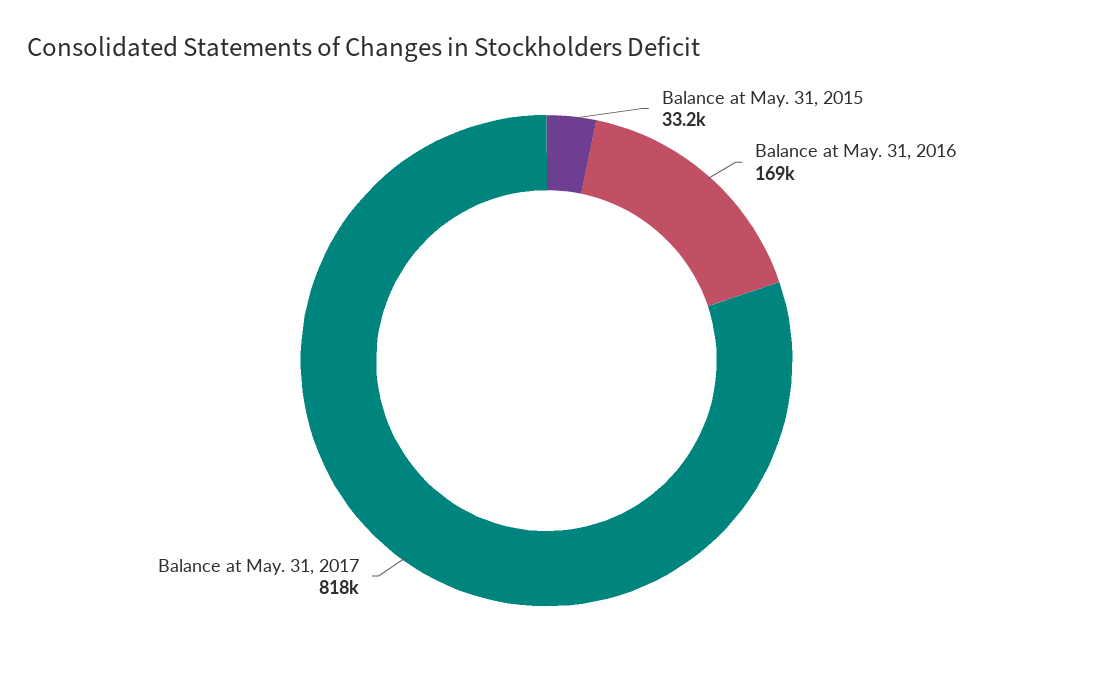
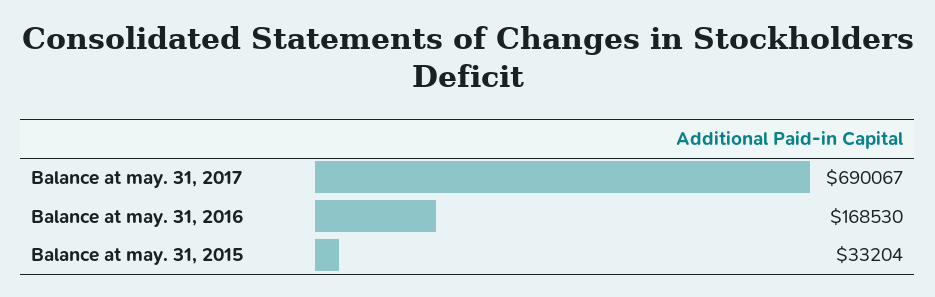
Balance at May. 31, 2017: 818000 -> 690067

